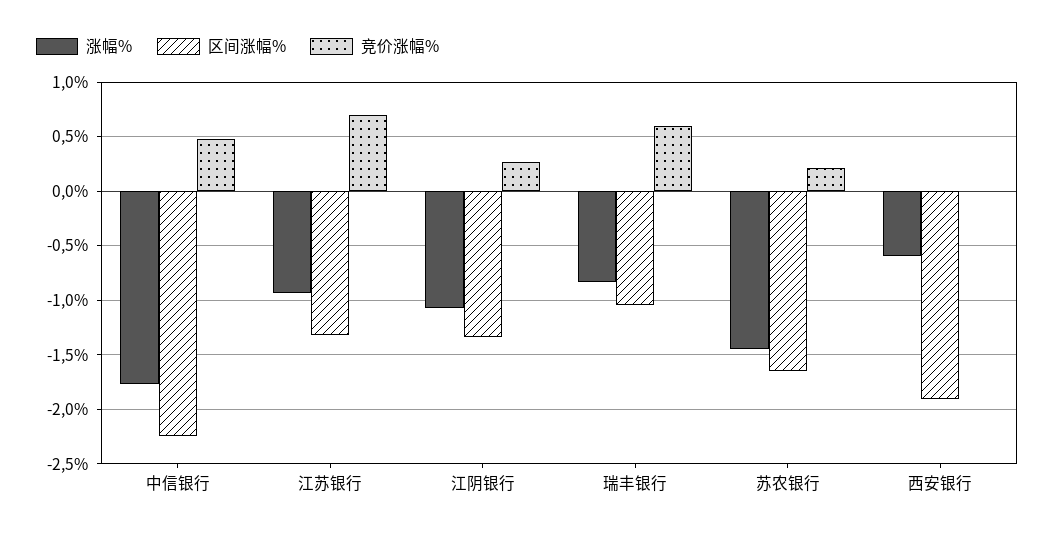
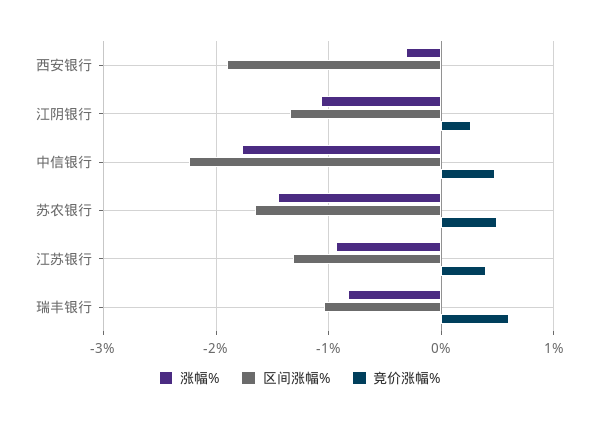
竞价涨幅%, 江苏银行: 0.7 -> 0.4
竞价涨幅%, 苏农银行: 0.2 -> 0.5
涨幅%, 西安银行: -0.6 -> -0.3

